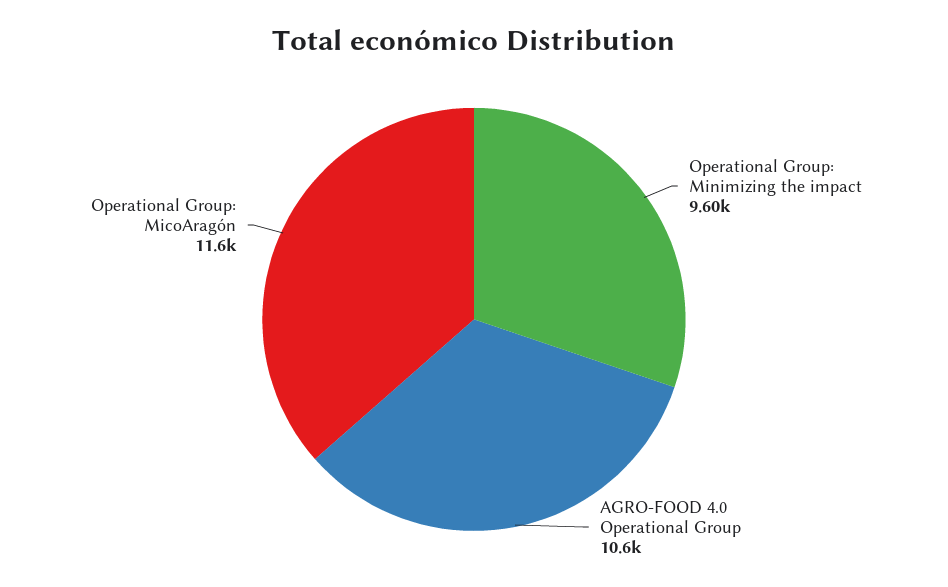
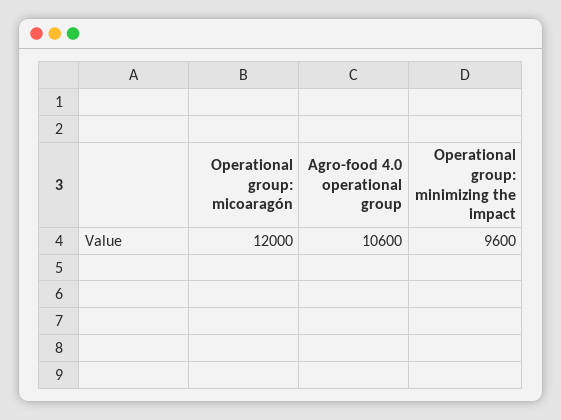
Operational Group: MicoAragón: 11600 -> 12000

